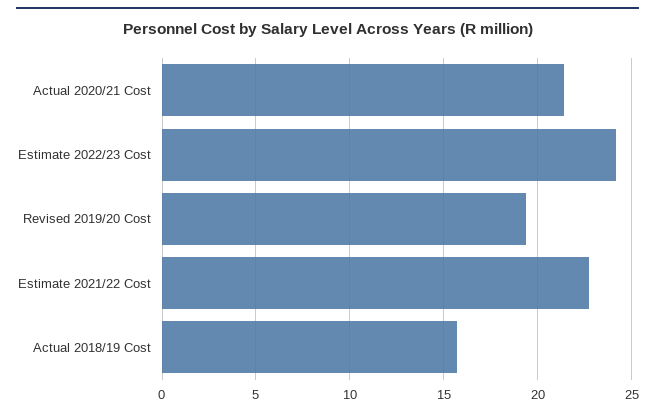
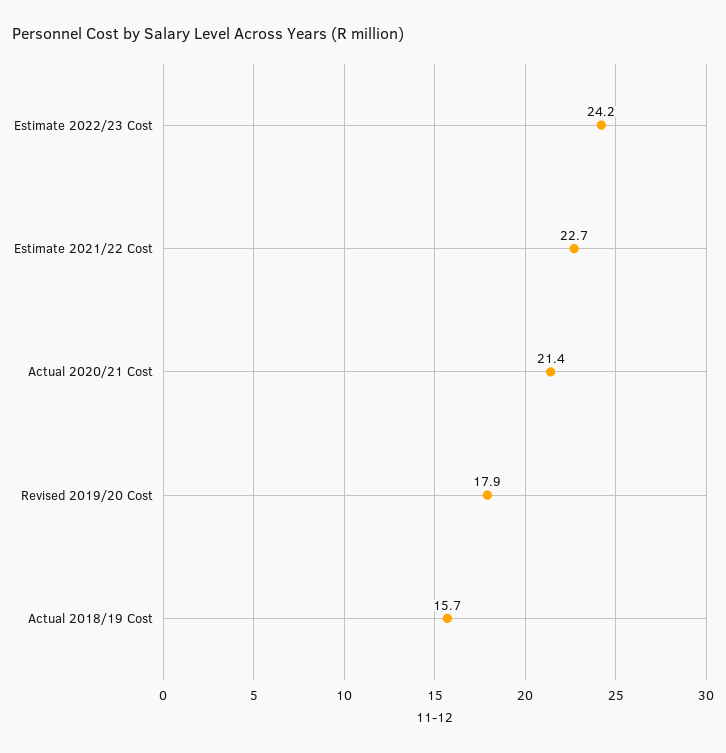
Revised 2019/20 Cost: 19.5 -> 17.9

